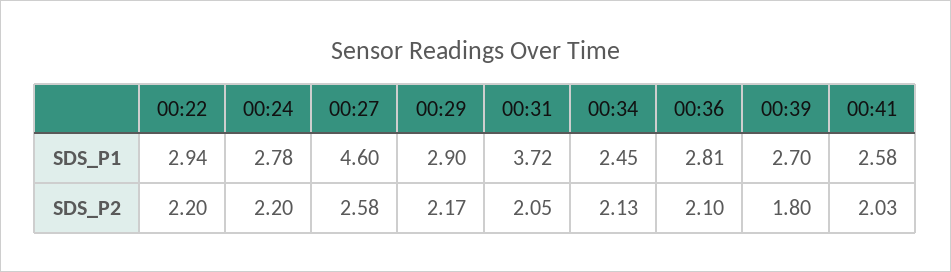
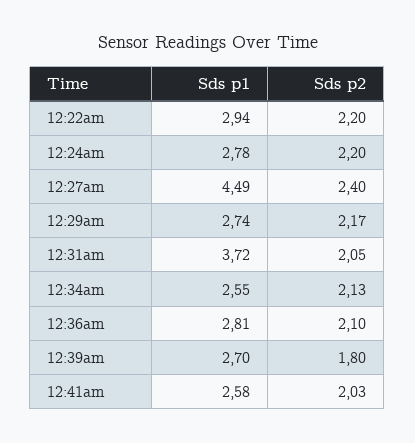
00:27, SDS_P1: 4.6 -> 4.49
00:29, SDS_P1: 2.9 -> 2.74
00:34, SDS_P1: 2.45 -> 2.55
00:27, SDS_P2: 2.58 -> 2.4

